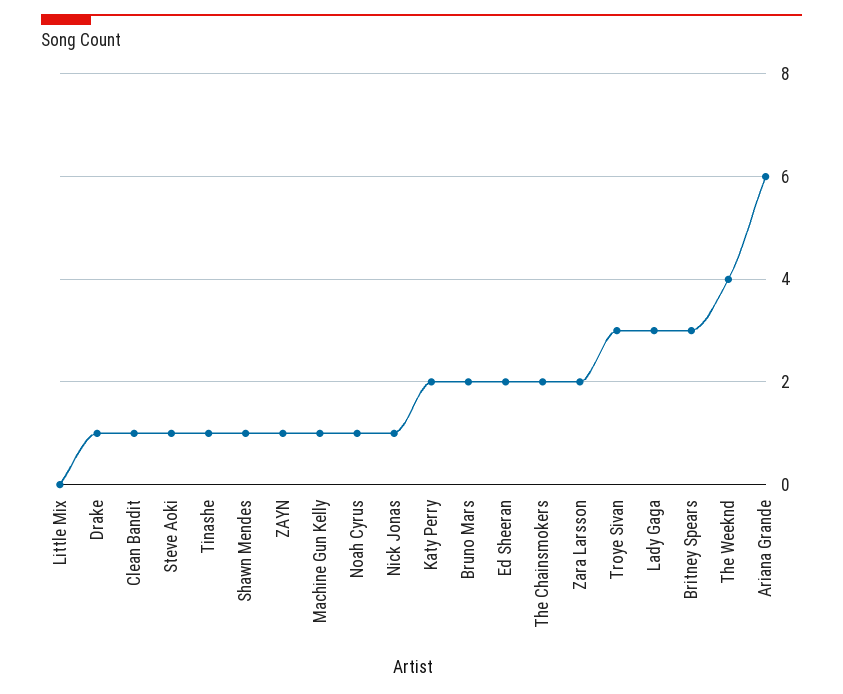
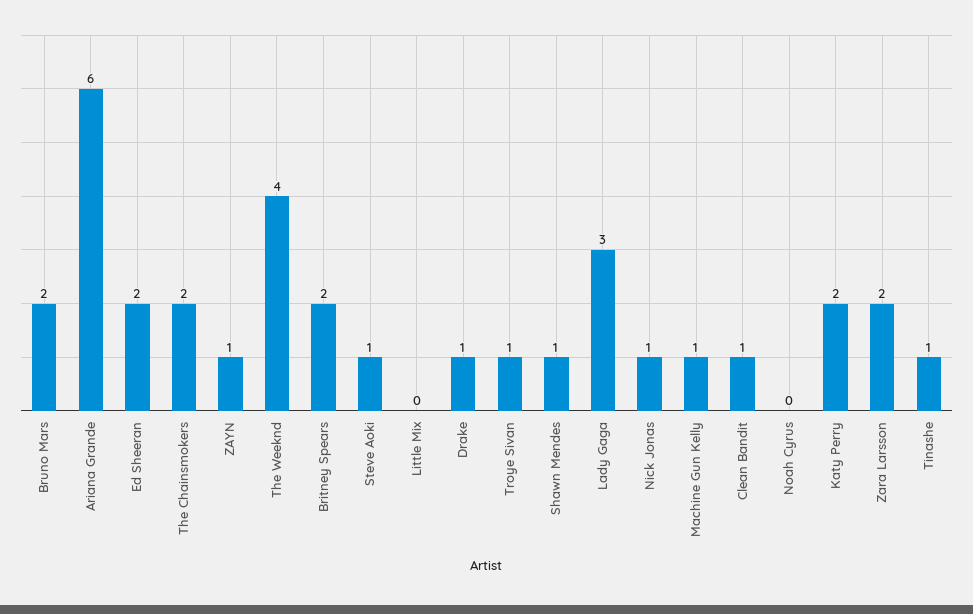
Noah Cyrus: 1 -> 0
Troye Sivan: 3 -> 1
Britney Spears: 3 -> 2

